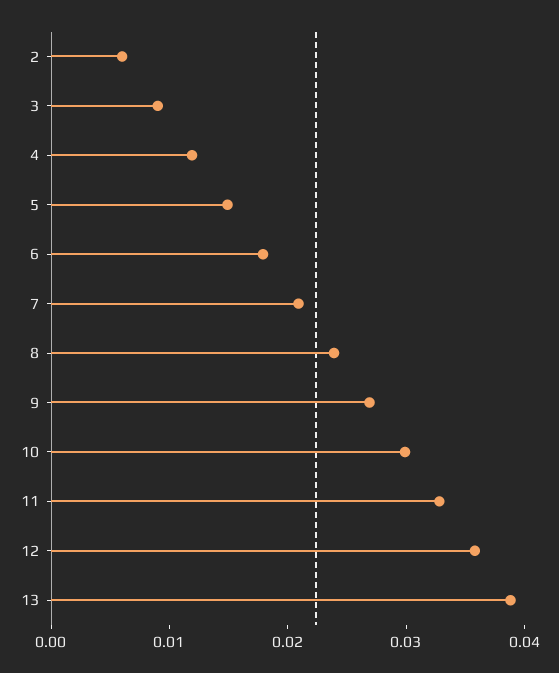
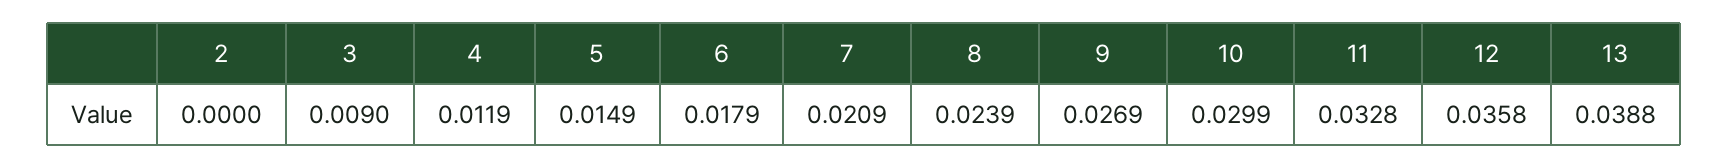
2: 0.006 -> 0

